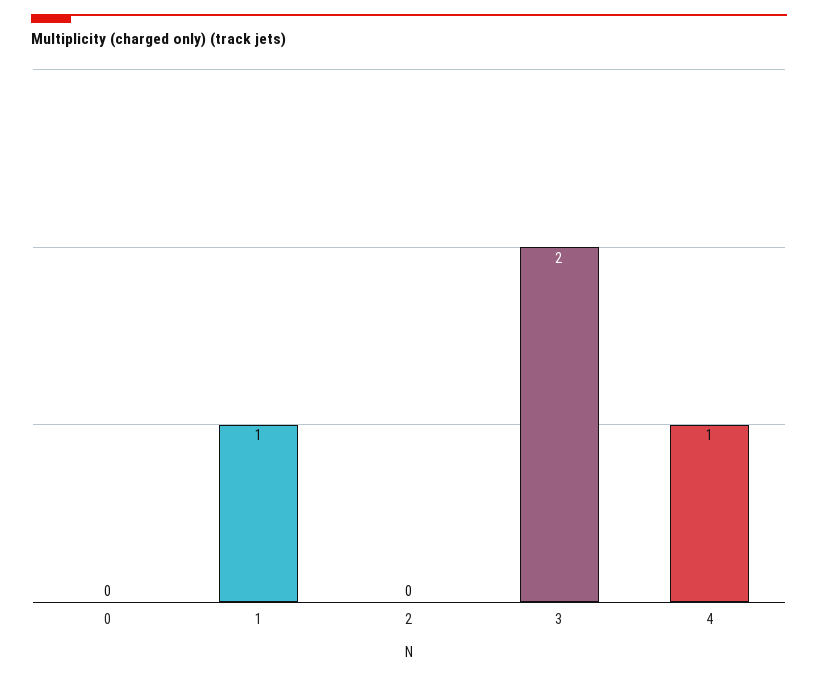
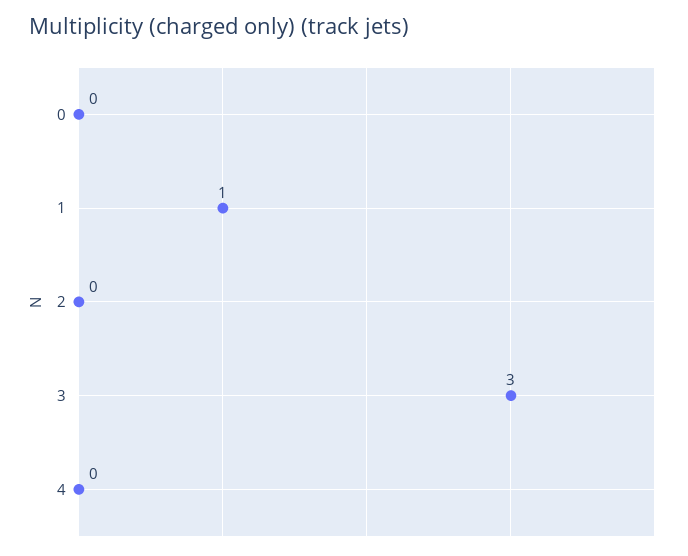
3: 2 -> 3
4: 1 -> 0

